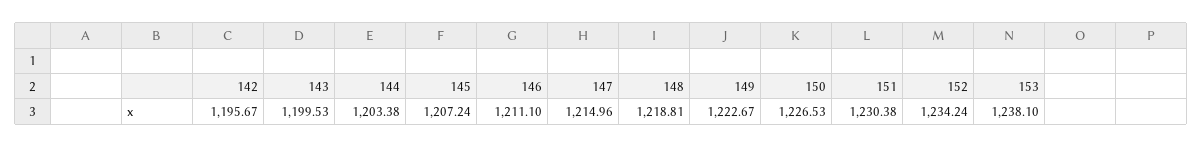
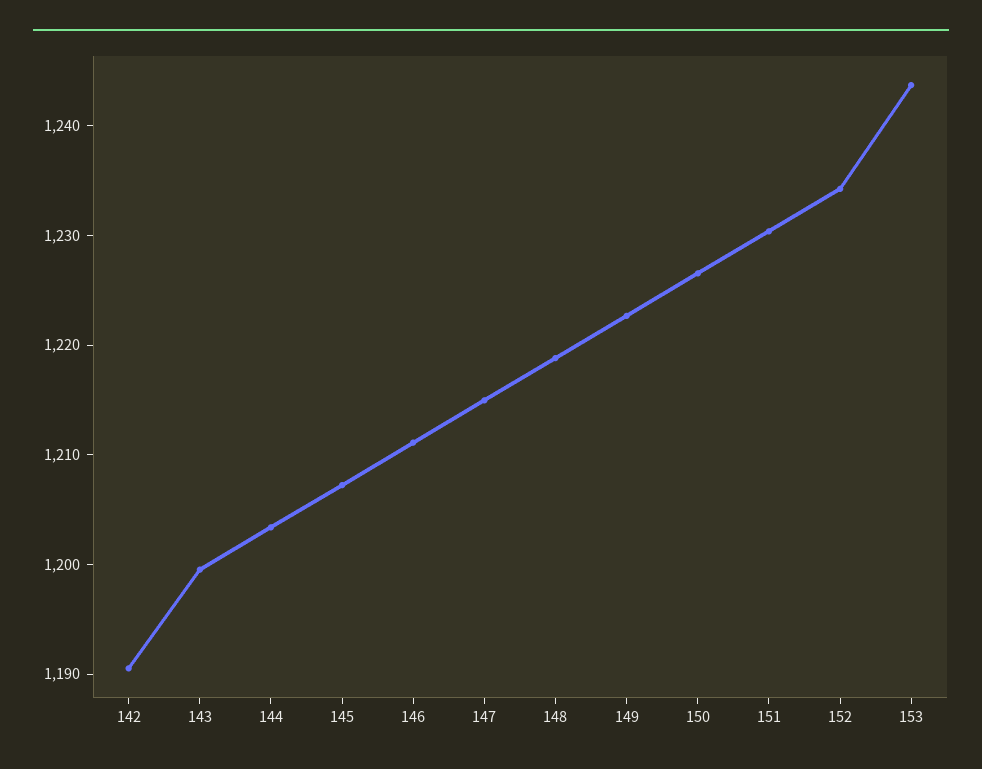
142: 1195.67 -> 1190
153: 1238.1 -> 1244

